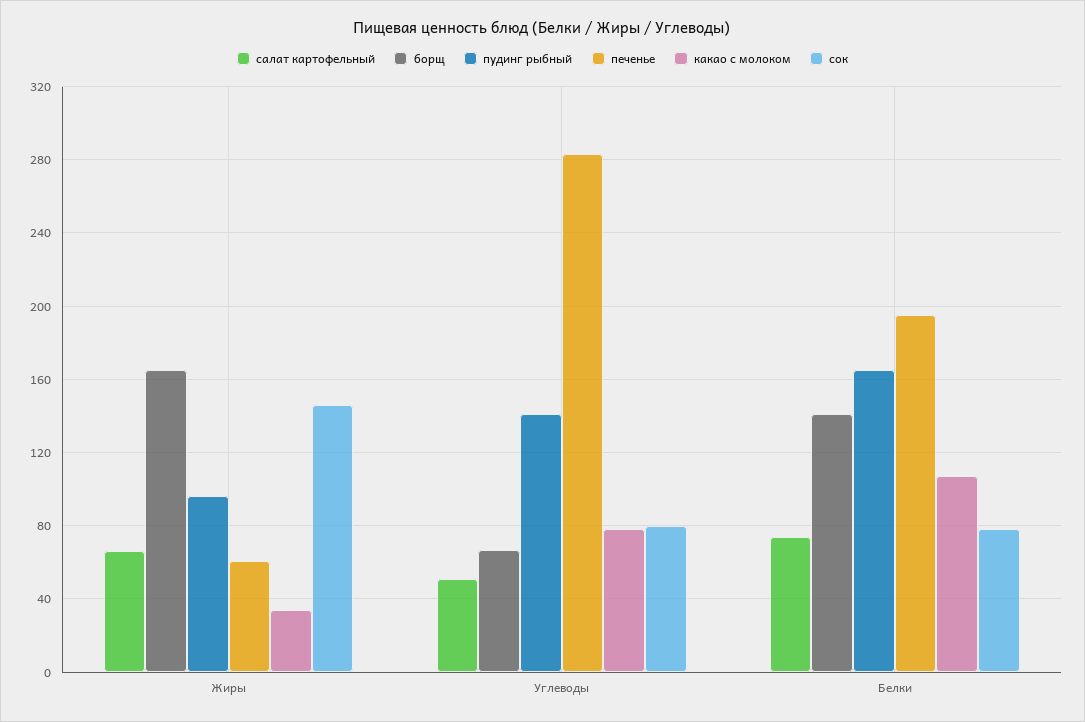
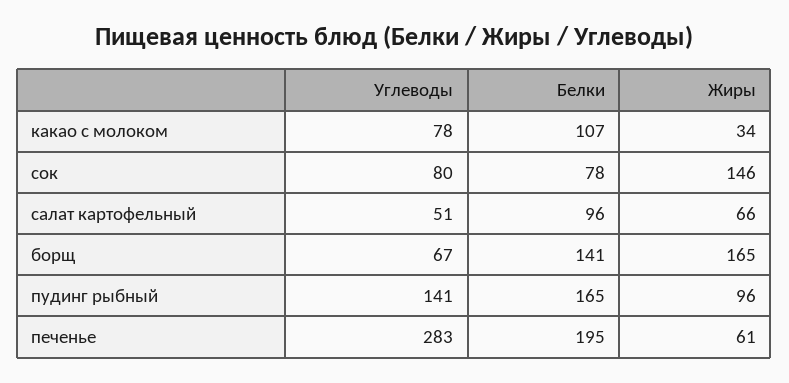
салат картофельный, Белки: 75 -> 96

